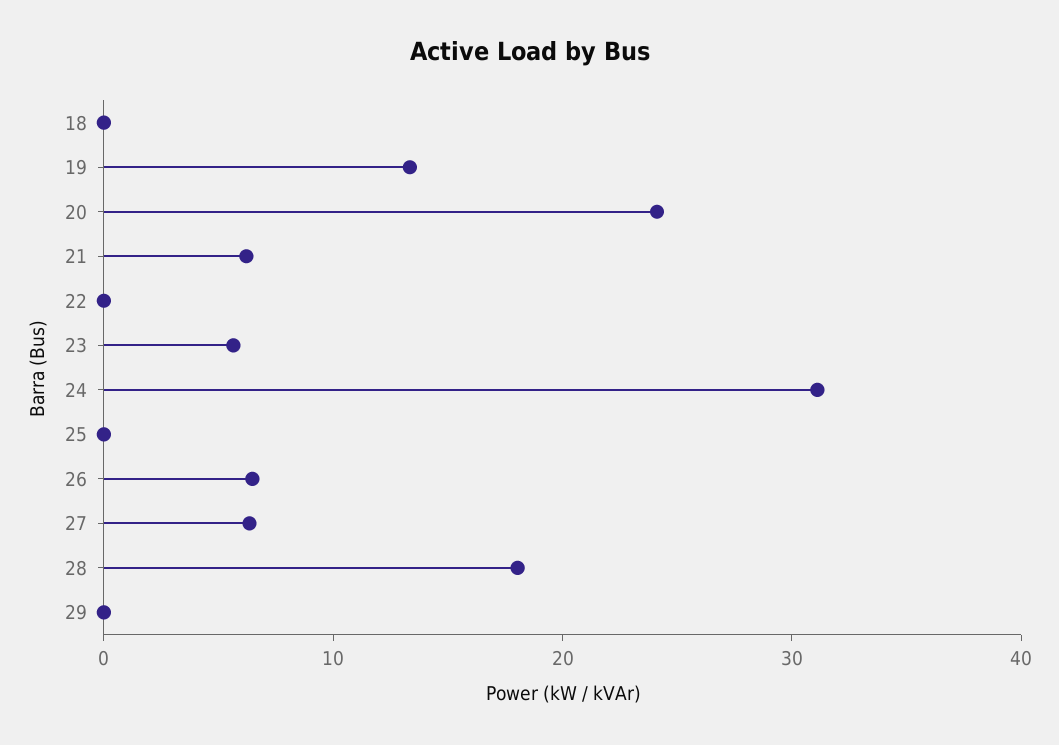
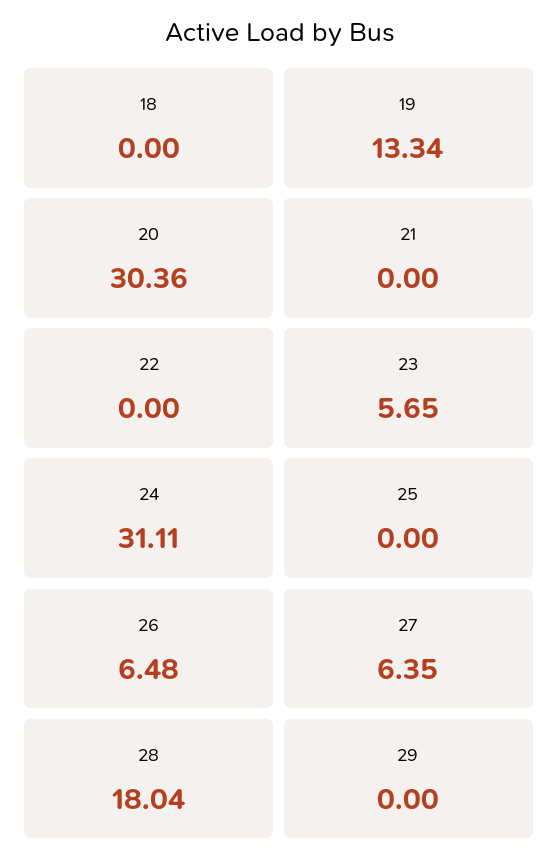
20: 24 -> 30.36
21: 6 -> 0

